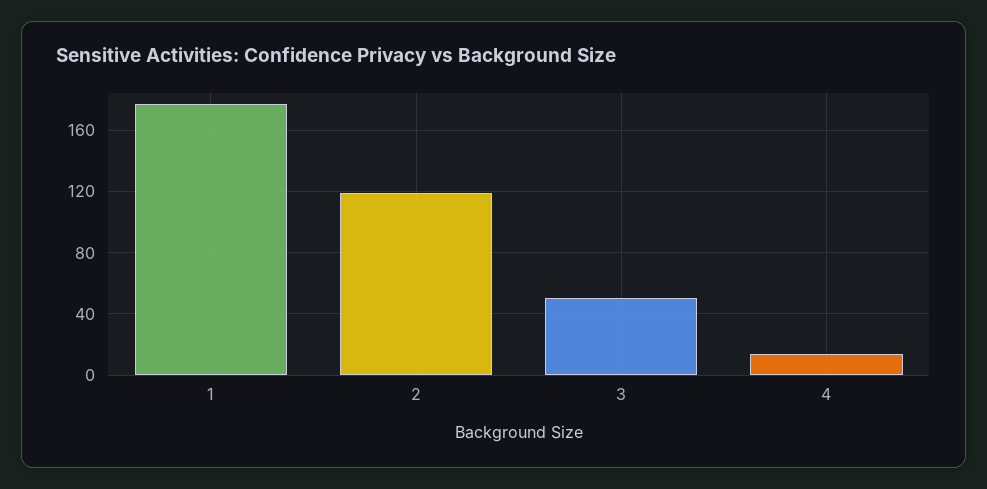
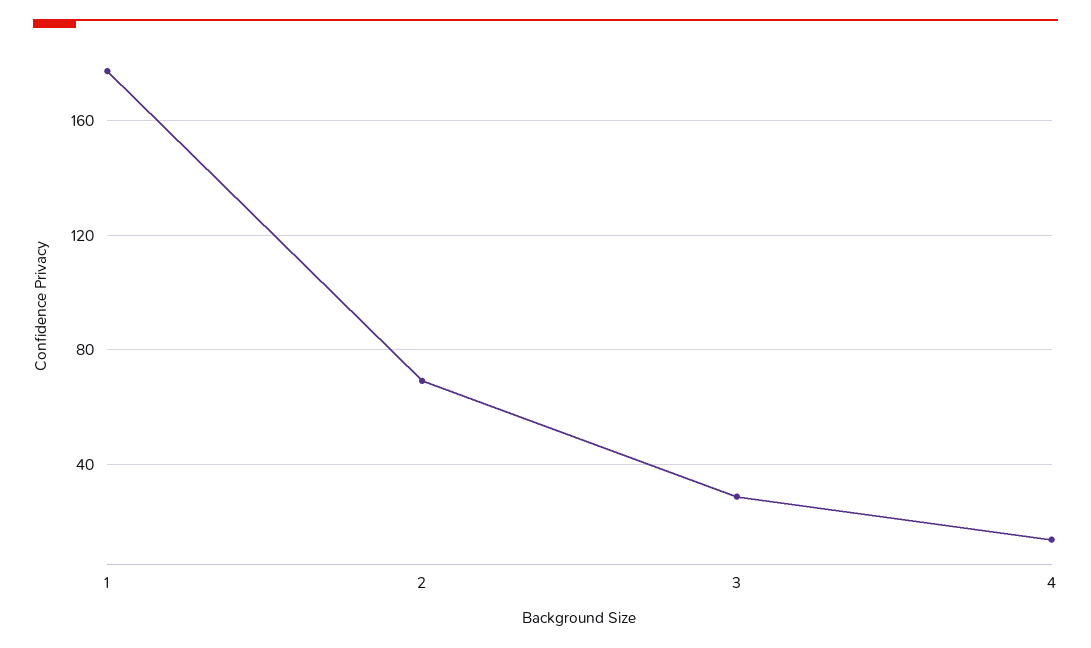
2: 120 -> 70
3: 50 -> 30

